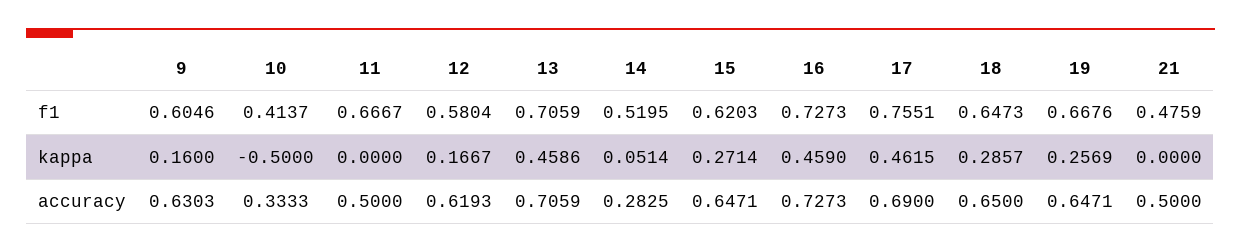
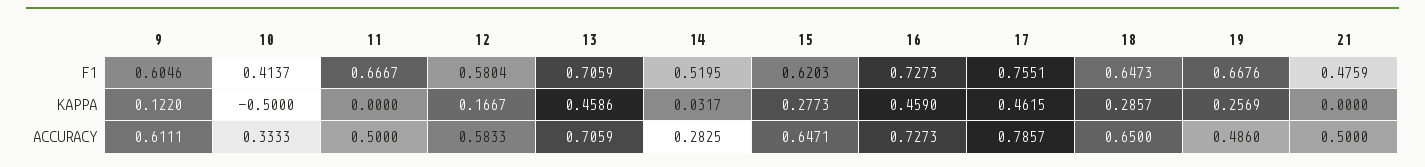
9, kappa: 0.16 -> 0.122
14, kappa: 0.0514 -> 0.0317
15, kappa: 0.2714 -> 0.2773
9, accuracy: 0.6303 -> 0.6111
12, accuracy: 0.6193 -> 0.5833
17, accuracy: 0.69 -> 0.7857
19, accuracy: 0.6471 -> 0.486

